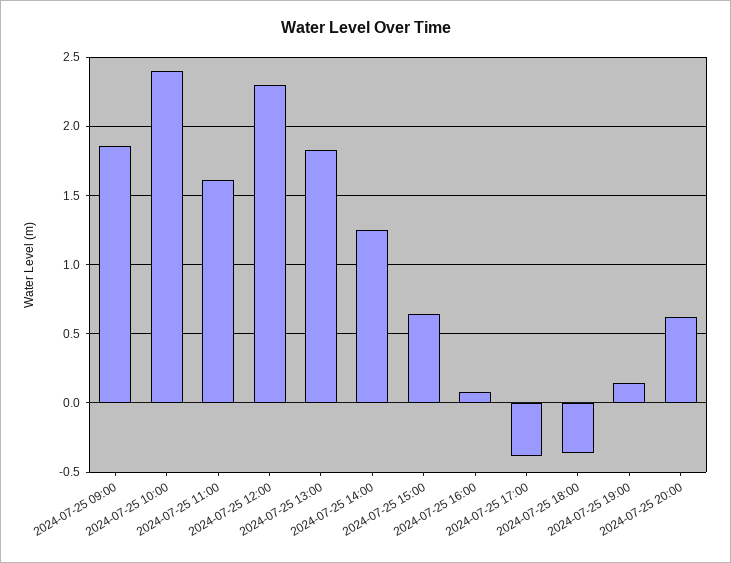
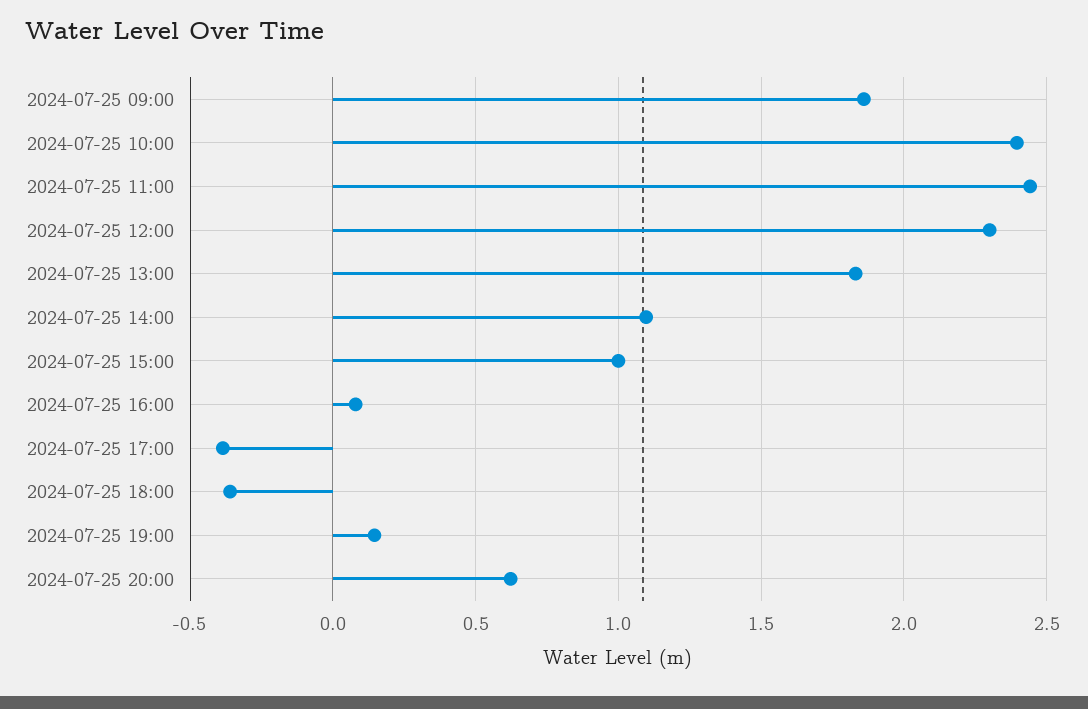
2024-07-25 11:00: 1.6 -> 2.45
2024-07-25 14:00: 1.25 -> 1.1
2024-07-25 15:00: 0.65 -> 1

